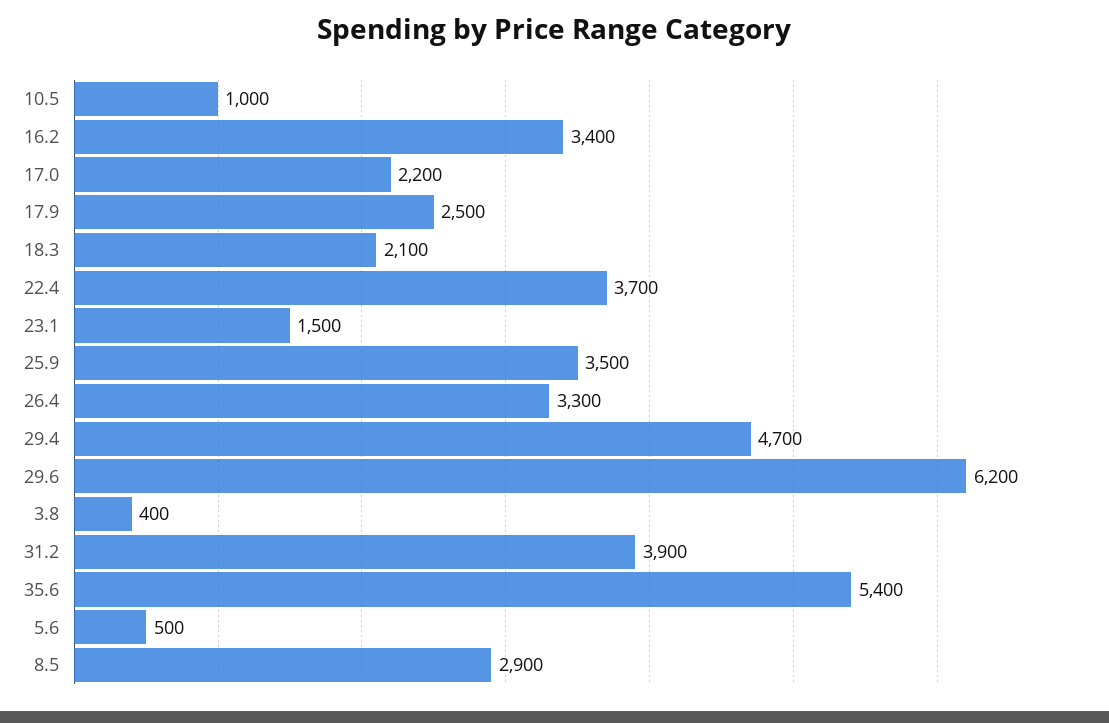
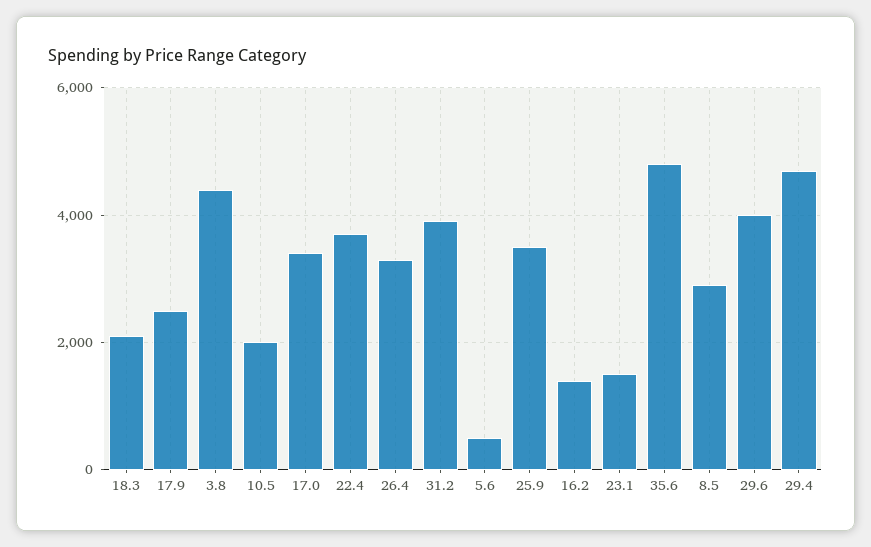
10.5: 1000 -> 2000
16.2: 3400 -> 1400
17.0: 2200 -> 3400
29.6: 6200 -> 4000
3.8: 400 -> 4400
35.6: 5400 -> 4800

